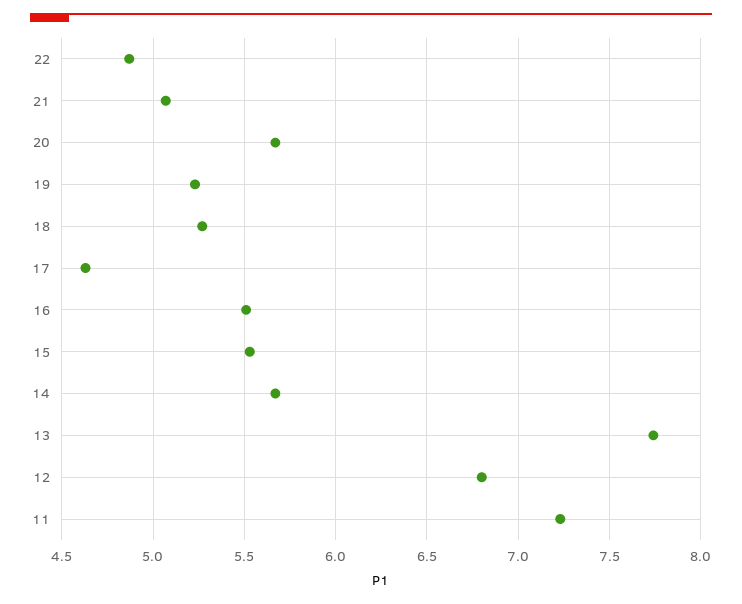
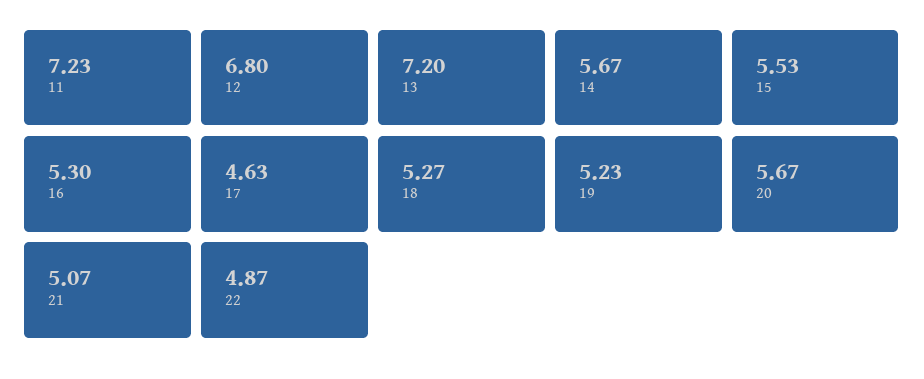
16: 5.5 -> 5.3
13: 7.75 -> 7.2

